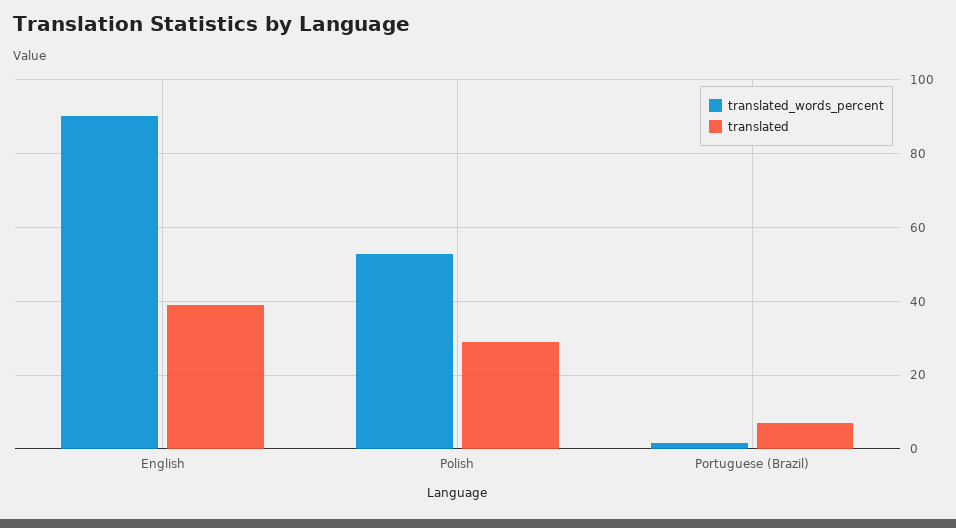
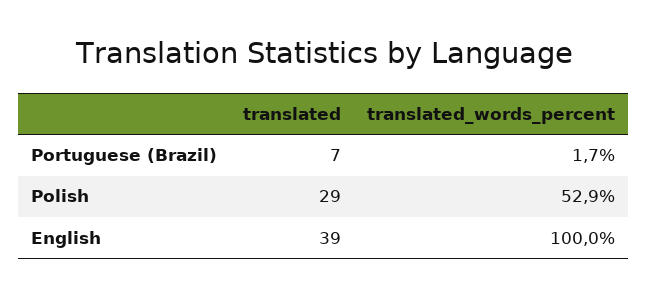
translated_words_percent, English: 90 -> 100

